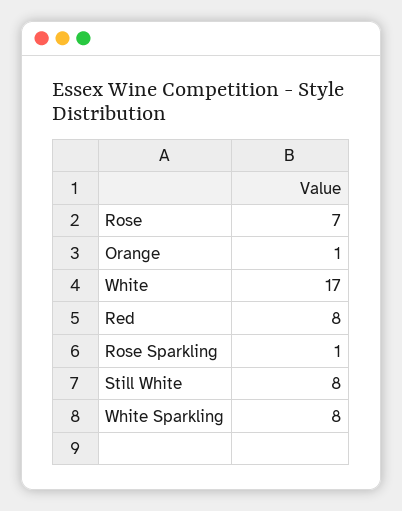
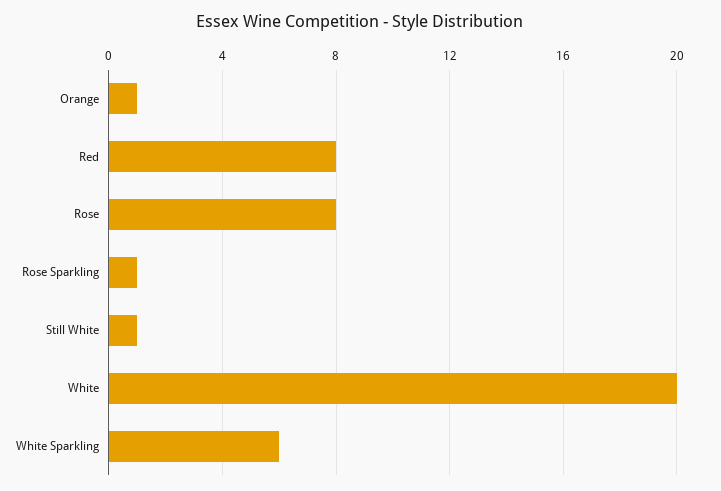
Rose: 7 -> 8
White: 17 -> 20
Still White: 8 -> 1
White Sparkling: 8 -> 6

